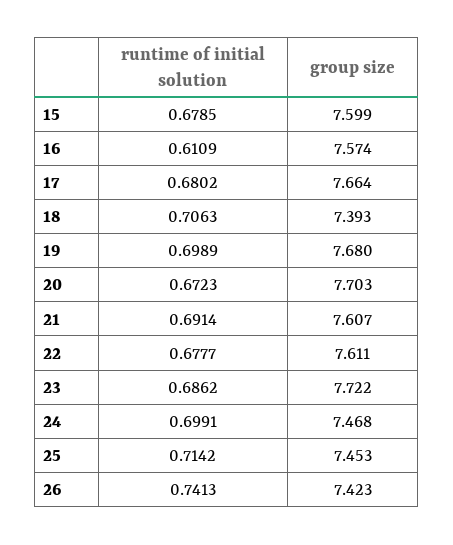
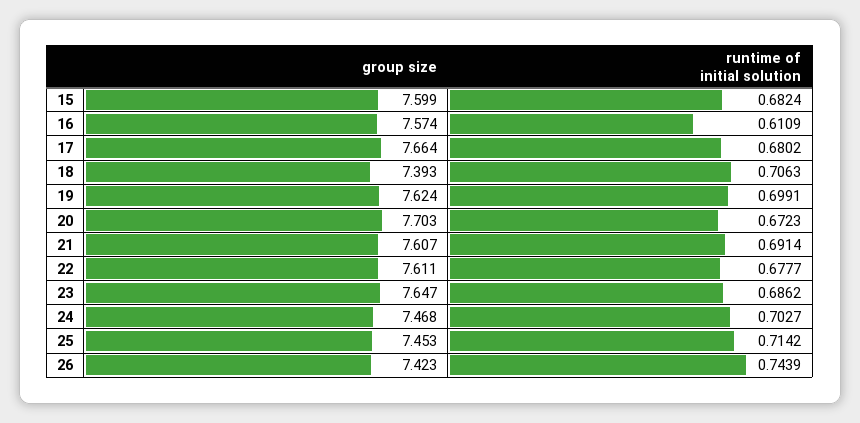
runtime of initial solution, 15: 0.6785 -> 0.6824
runtime of initial solution, 19: 0.6989 -> 0.6991
group size, 19: 7.68 -> 7.624
group size, 23: 7.722 -> 7.647
runtime of initial solution, 24: 0.6991 -> 0.7027
runtime of initial solution, 26: 0.7413 -> 0.7439

